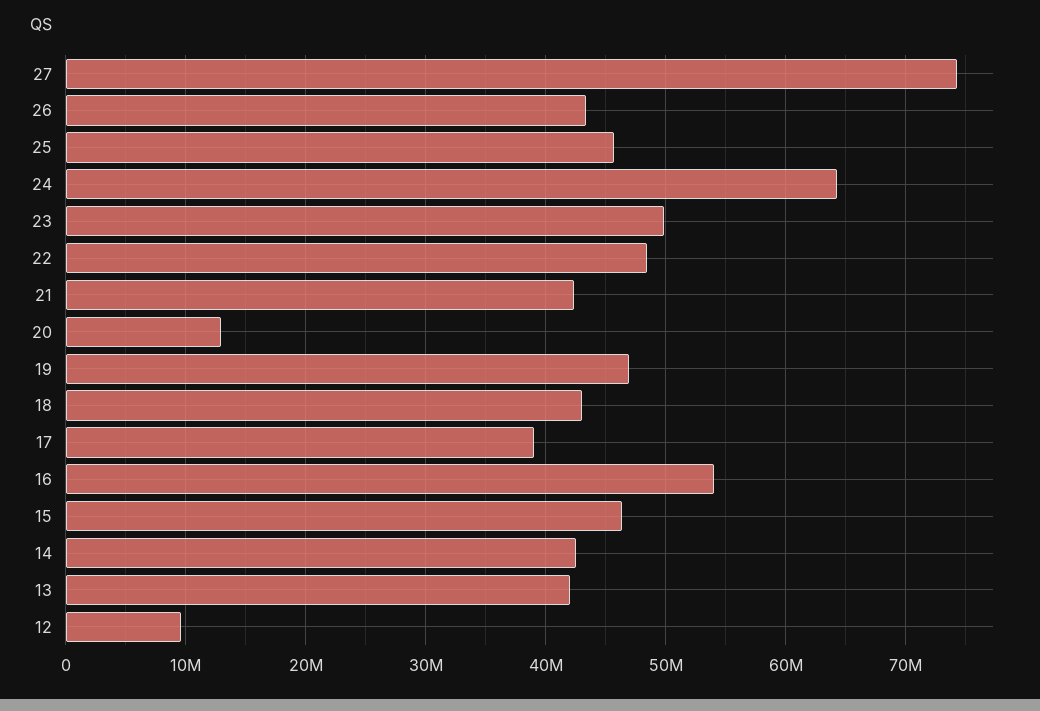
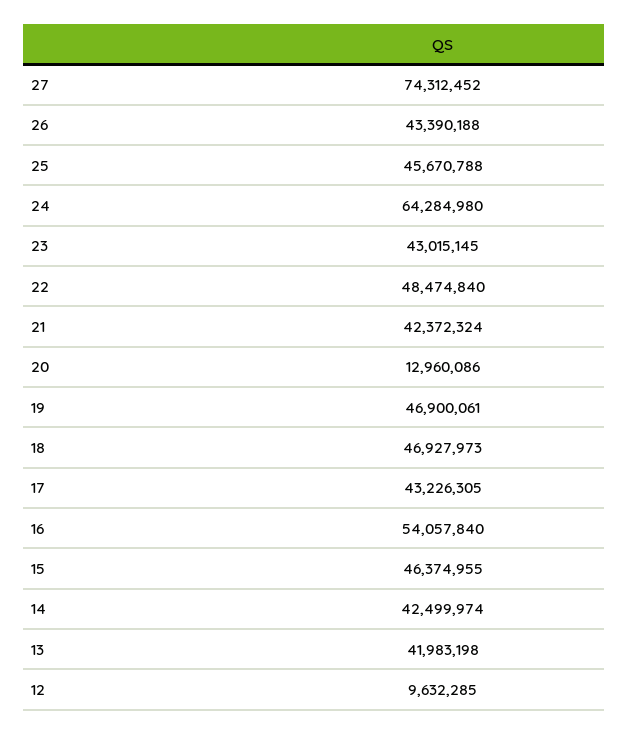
23: 50000000 -> 43015145
18: 43000000 -> 46927973
17: 39000000 -> 43226305

